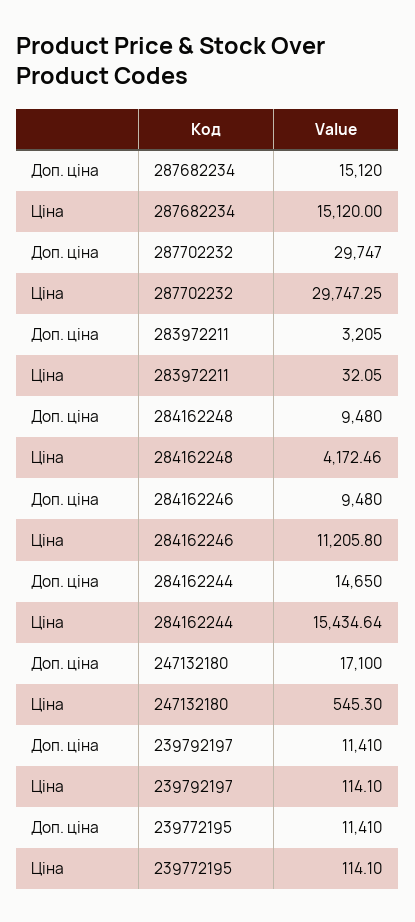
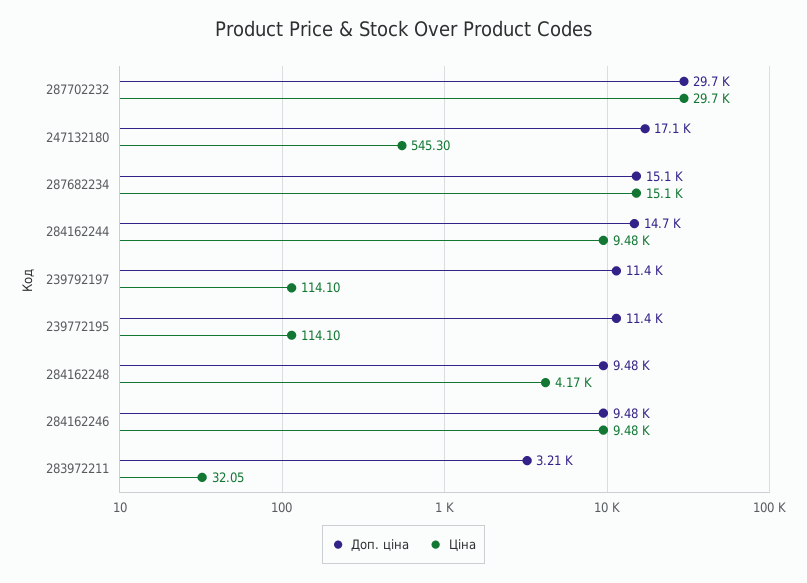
Ціна, 284162246: 11205.8 -> 9480
Ціна, 284162244: 15434.64 -> 9480

